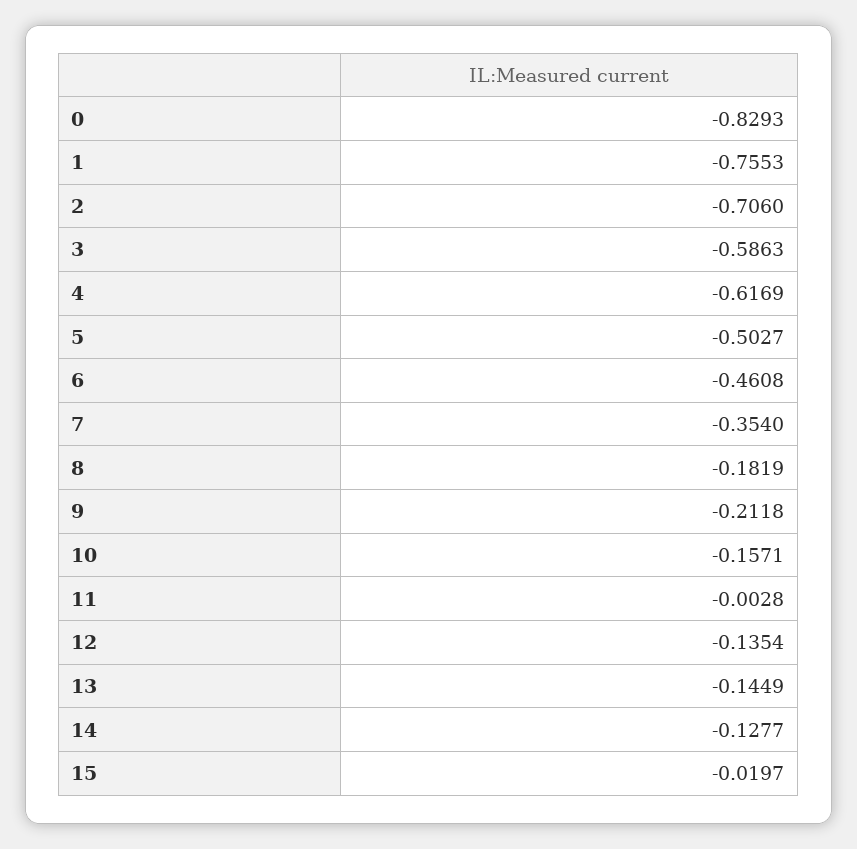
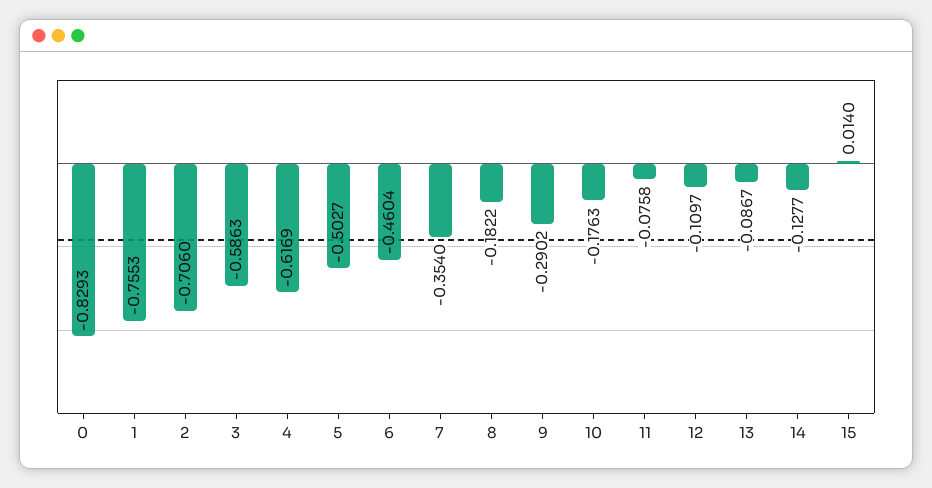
6: -0.4608 -> -0.4604
8: -0.1819 -> -0.1822
9: -0.2118 -> -0.2902
10: -0.1571 -> -0.1763
11: -0.0028 -> -0.0758
12: -0.1354 -> -0.1097
13: -0.1449 -> -0.0867
15: -0.0197 -> 0.014

